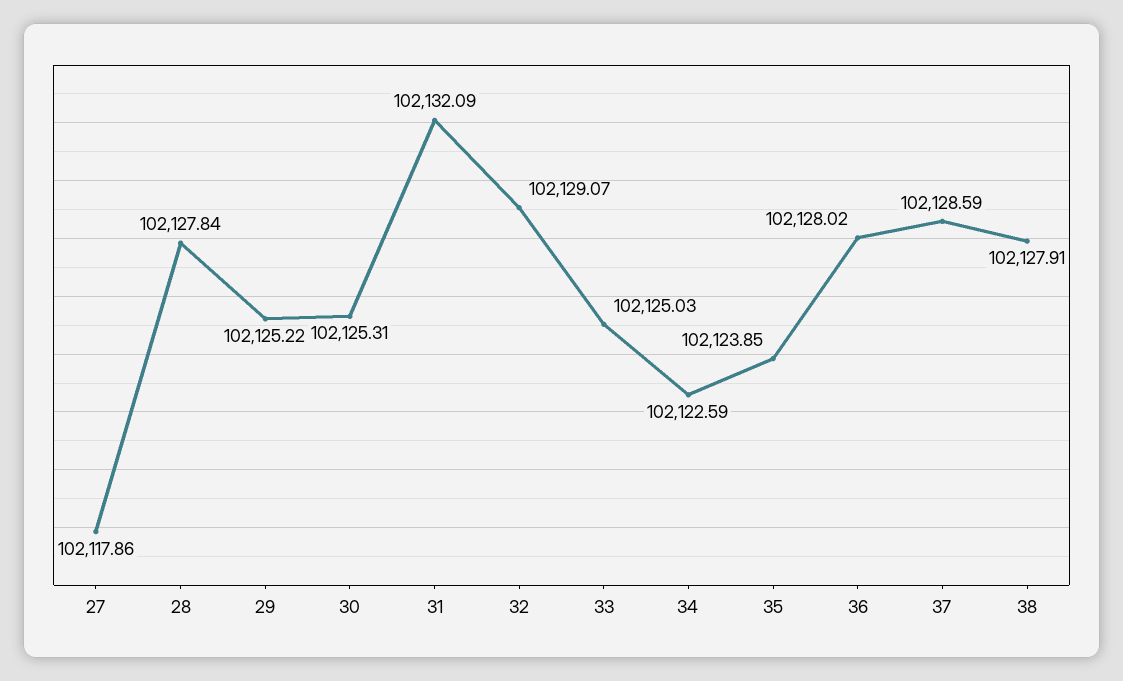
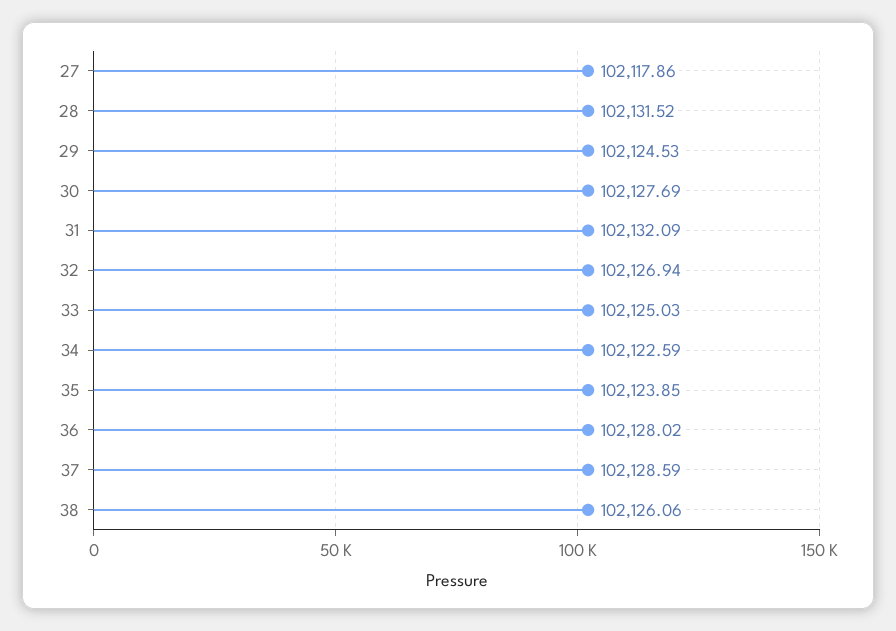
28: 102127.84 -> 102131.52
29: 102125.22 -> 102124.53
30: 102125.31 -> 102127.69
32: 102129.07 -> 102126.94
38: 102127.91 -> 102126.06

